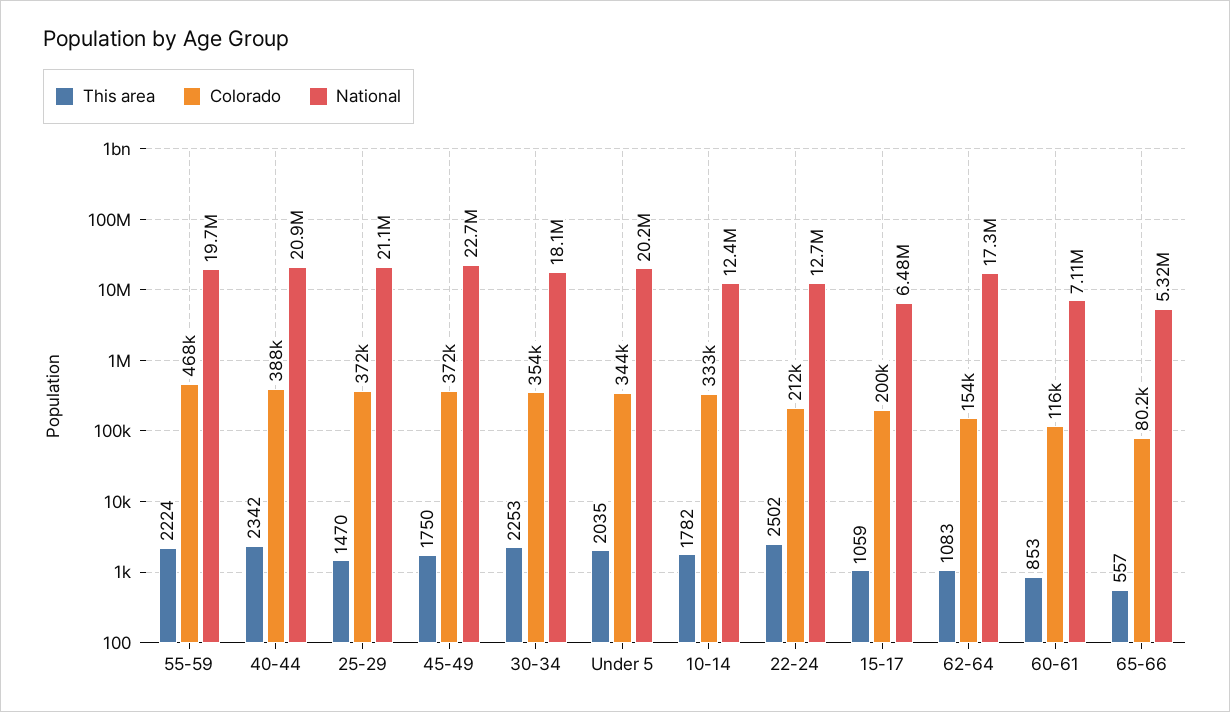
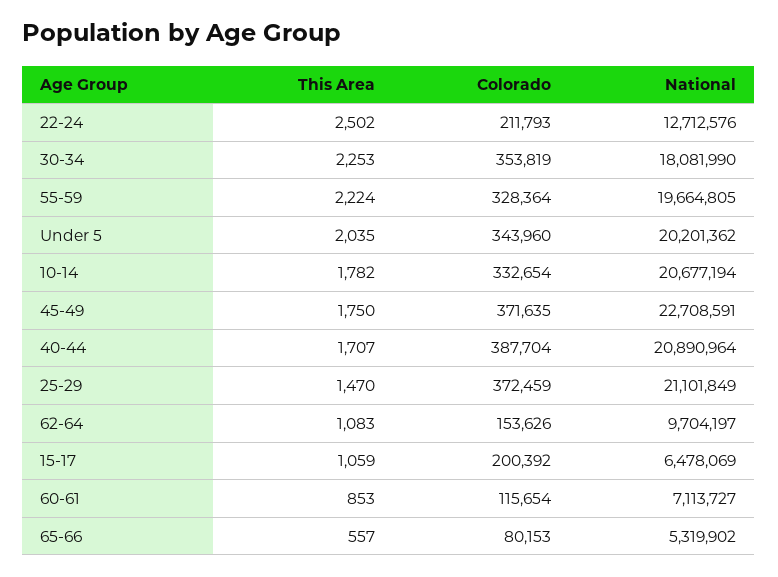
Colorado, 55-59: 468000 -> 328364
This area, 40-44: 2342 -> 1707
National, 10-14: 12400000 -> 20677194
National, 62-64: 17300000 -> 9704197

